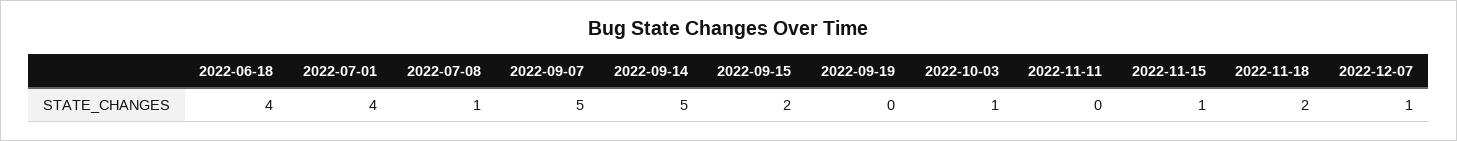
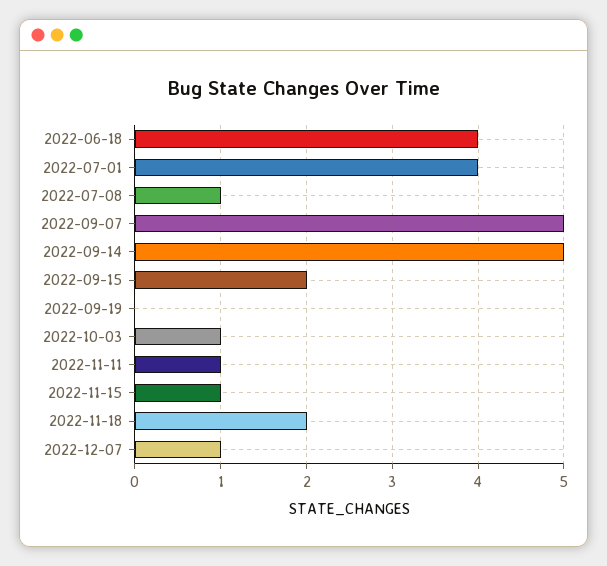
2022-11-11: 0 -> 1

